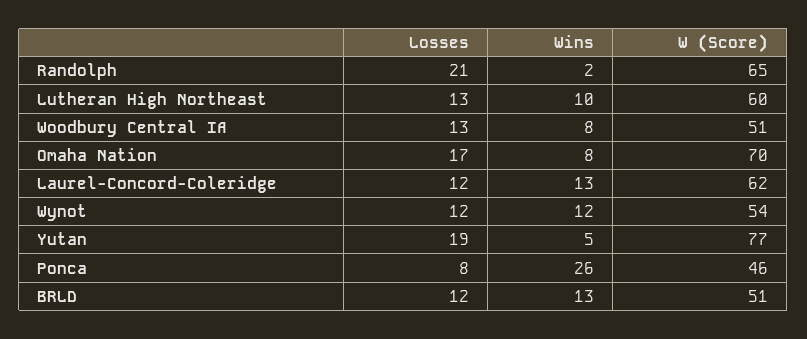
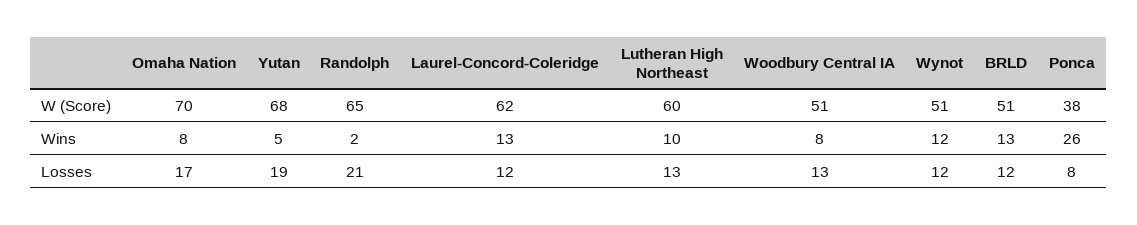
W (Score), Wynot: 54 -> 51
W (Score), Yutan: 77 -> 68
W (Score), Ponca: 46 -> 38

